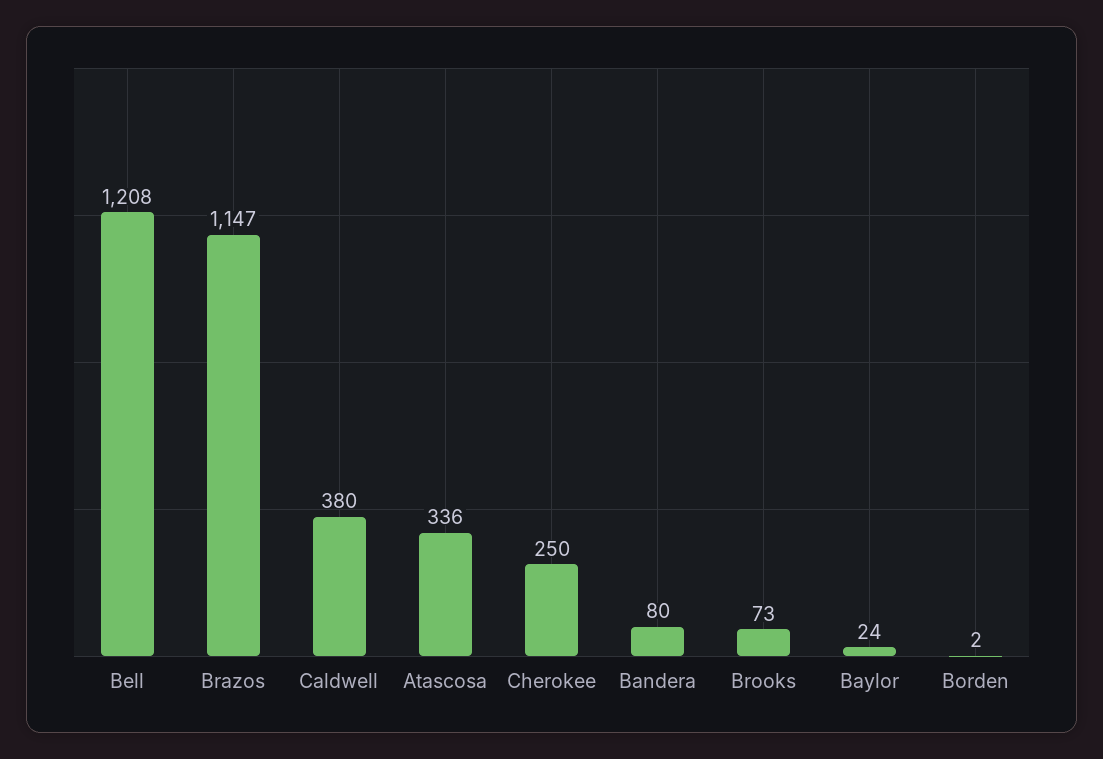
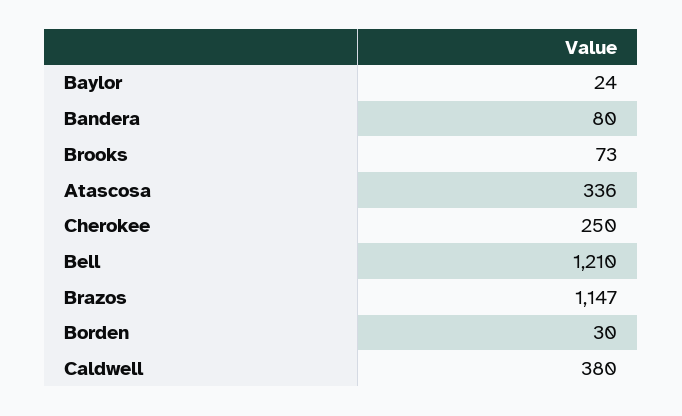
Bell: 1208 -> 1210
Borden: 2 -> 30

